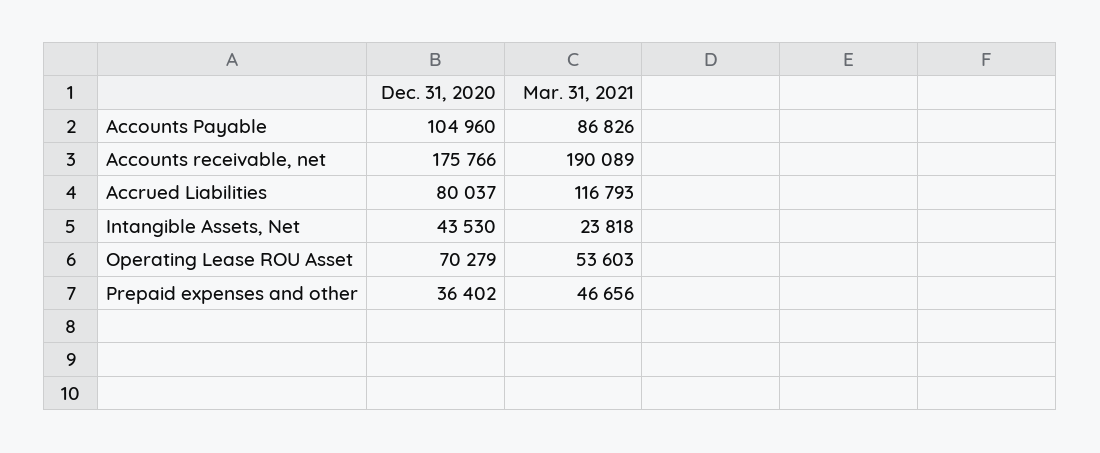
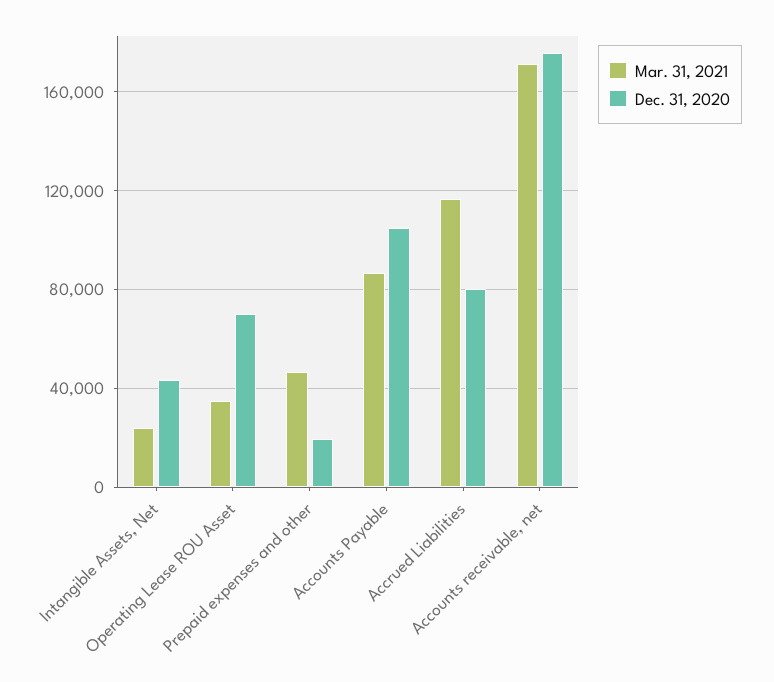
Mar. 31, 2021, Accounts receivable, net: 190089 -> 170000
Mar. 31, 2021, Operating Lease ROU Asset: 53603 -> 35000
Dec. 31, 2020, Prepaid expenses and other: 36402 -> 20000

